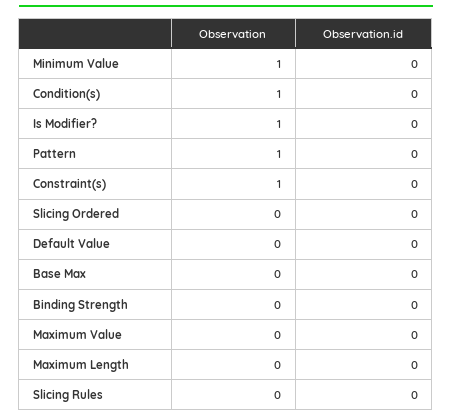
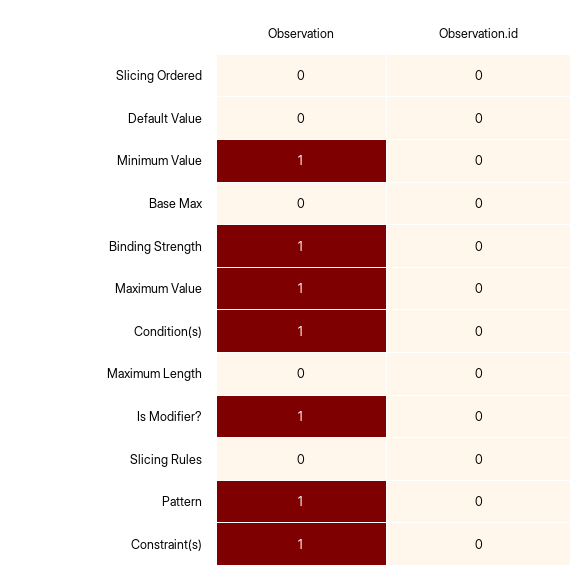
Observation, Binding Strength: 0 -> 1
Observation, Maximum Value: 0 -> 1

